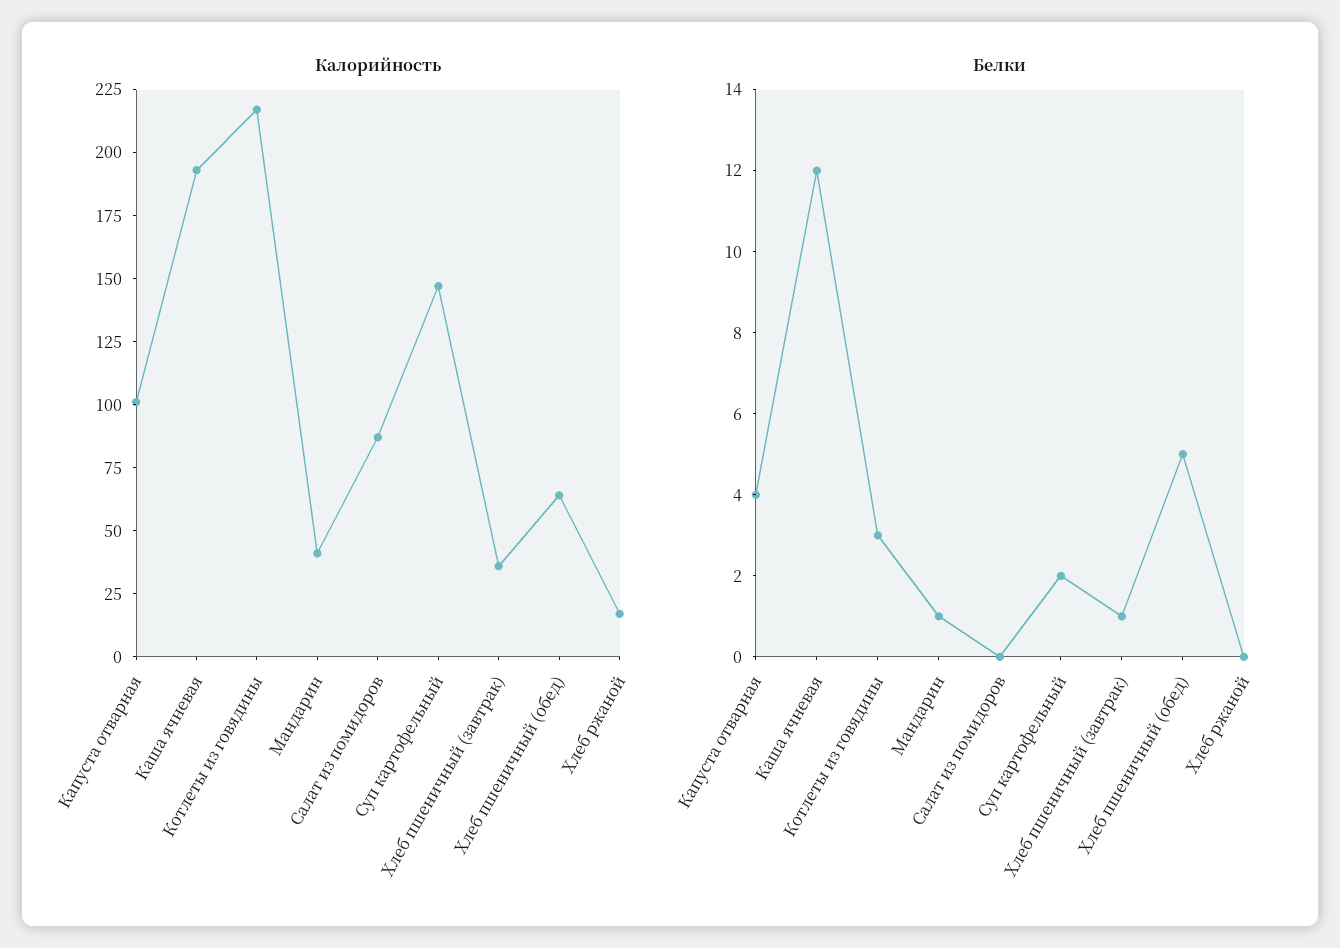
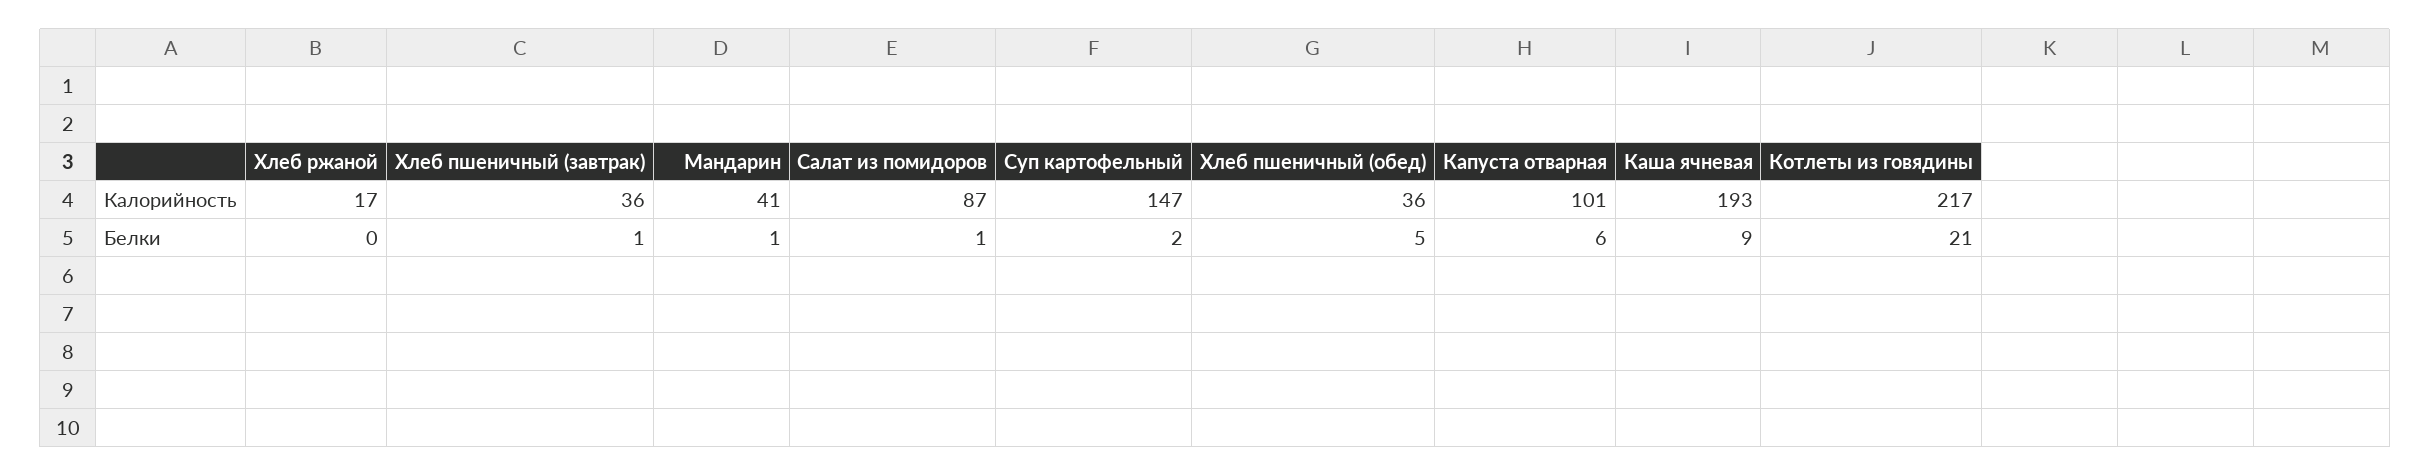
Калорийность, Хлеб пшеничный (обед): 65 -> 36
Белки, Капуста отварная: 4 -> 6
Белки, Каша ячневая: 12 -> 9
Белки, Котлеты из говядины: 3 -> 21
Белки, Салат из помидоров: 0 -> 1

